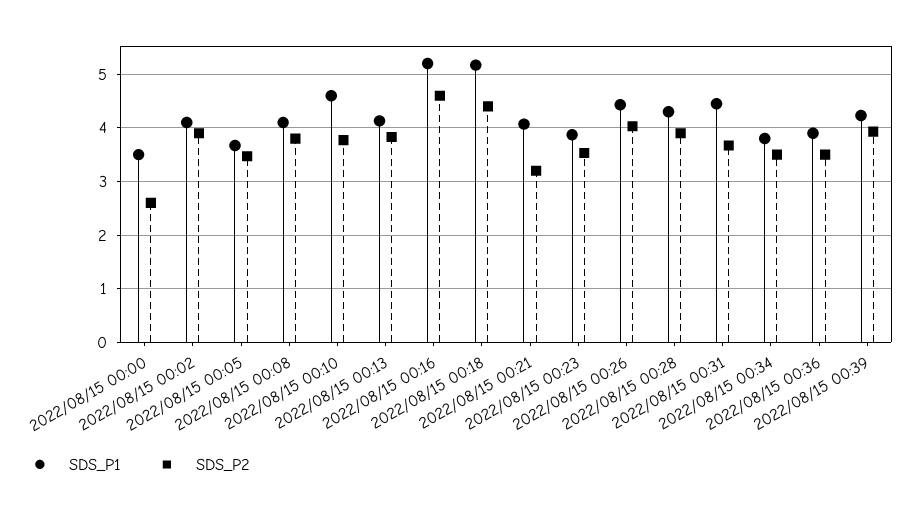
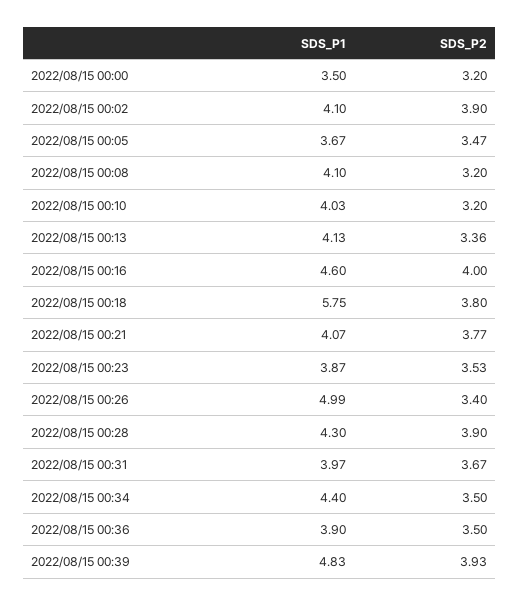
SDS_P2, 2022/08/15 00:00: 2.6 -> 3.2
SDS_P2, 2022/08/15 00:08: 3.8 -> 3.2
SDS_P1, 2022/08/15 00:10: 4.6 -> 4.03
SDS_P2, 2022/08/15 00:10: 3.8 -> 3.2
SDS_P2, 2022/08/15 00:13: 3.8 -> 3.36
SDS_P1, 2022/08/15 00:16: 5.2 -> 4.6
SDS_P2, 2022/08/15 00:16: 4.6 -> 4
SDS_P1, 2022/08/15 00:18: 5.2 -> 5.75
SDS_P2, 2022/08/15 00:18: 4.4 -> 3.8
SDS_P2, 2022/08/15 00:21: 3.2 -> 3.77
SDS_P1, 2022/08/15 00:26: 4.4 -> 4.99
SDS_P2, 2022/08/15 00:26: 4 -> 3.4
SDS_P1, 2022/08/15 00:31: 4.4 -> 3.97
SDS_P1, 2022/08/15 00:34: 3.8 -> 4.4
SDS_P1, 2022/08/15 00:39: 4.2 -> 4.83

